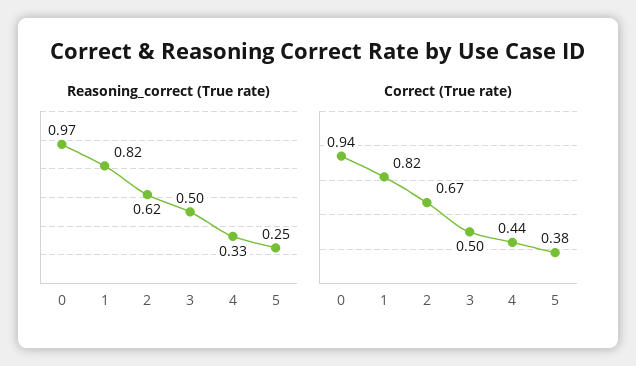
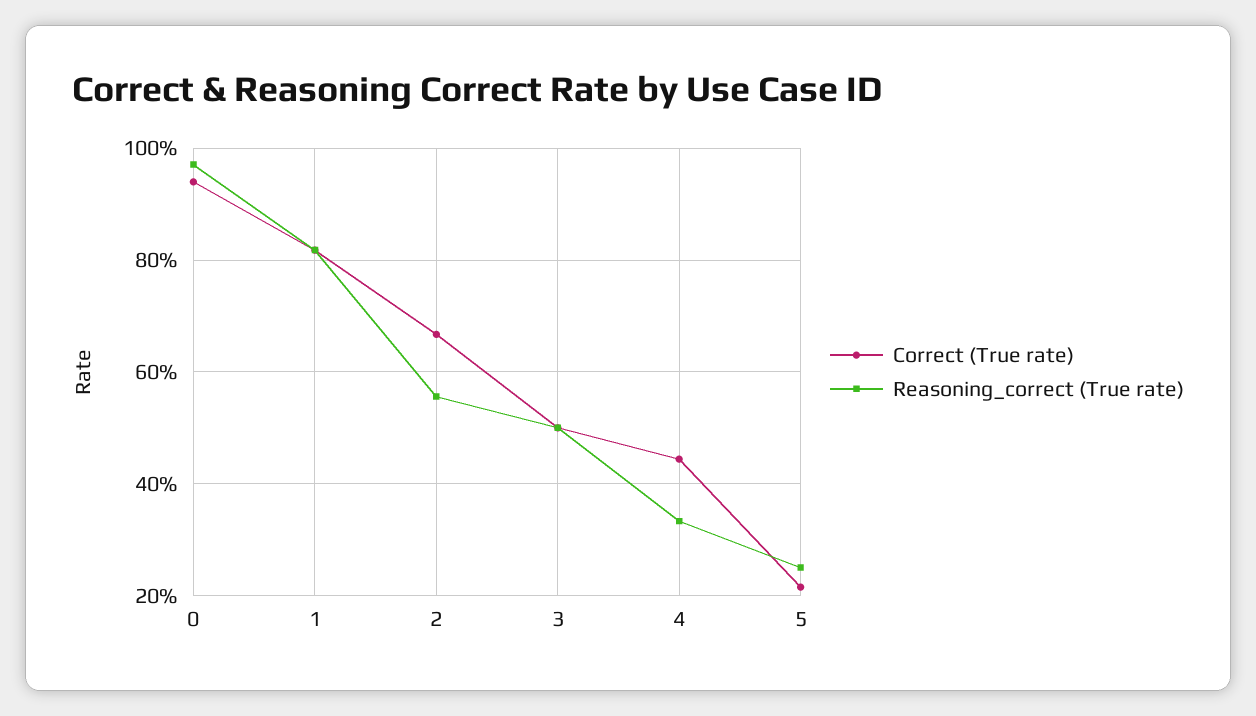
Reasoning_correct (True rate), 2: 0.62 -> 0.56
Correct (True rate), 5: 0.38 -> 0.22

